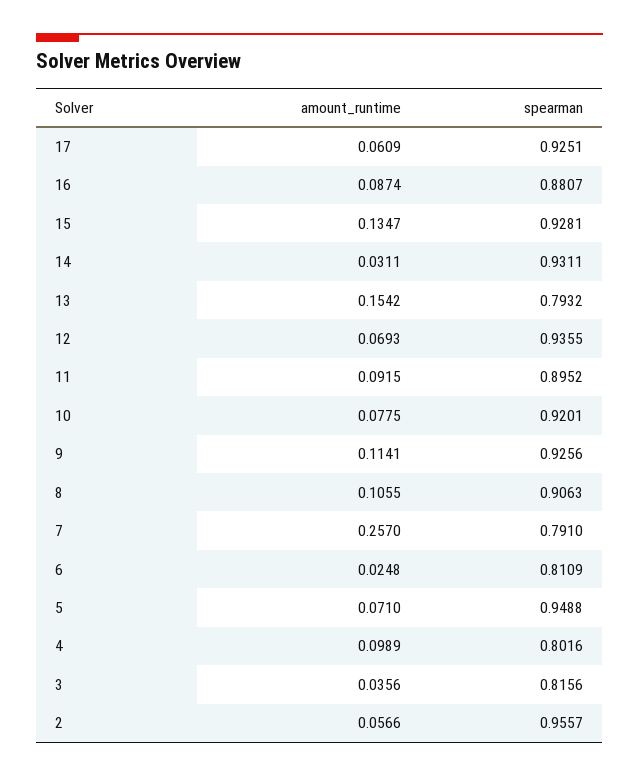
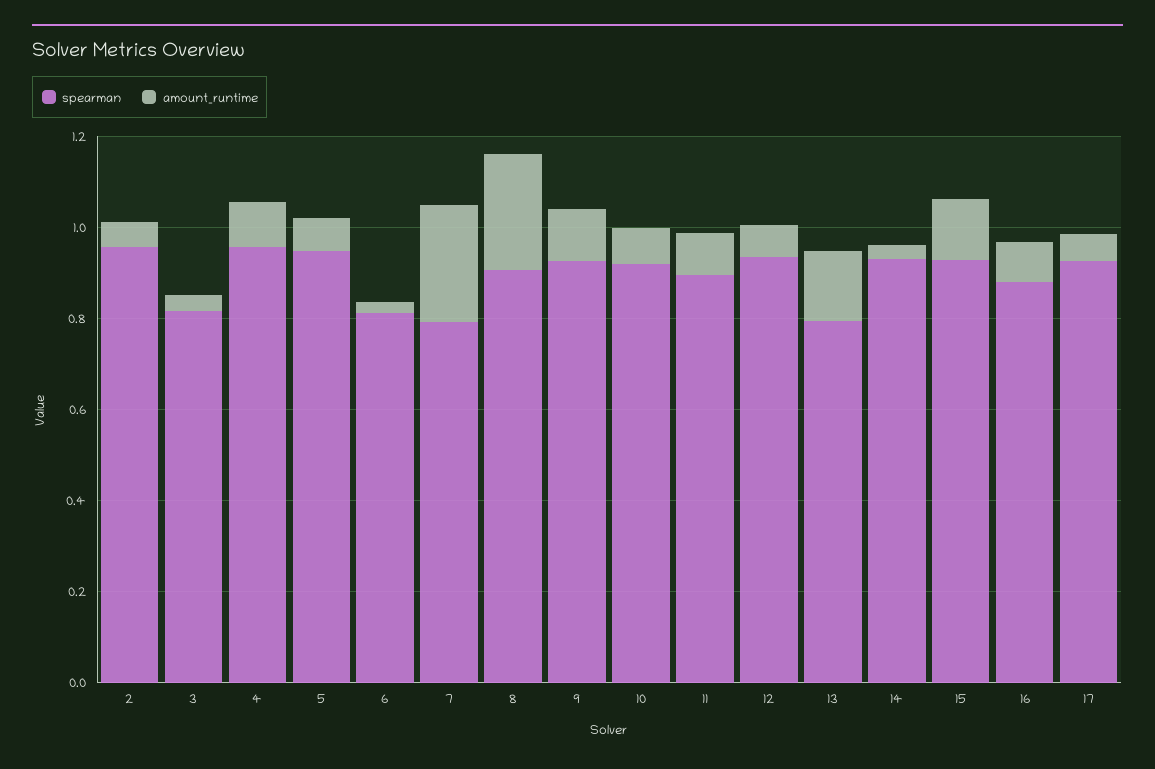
amount_runtime, 8: 0.1055 -> 0.25
spearman, 4: 0.8016 -> 0.95

